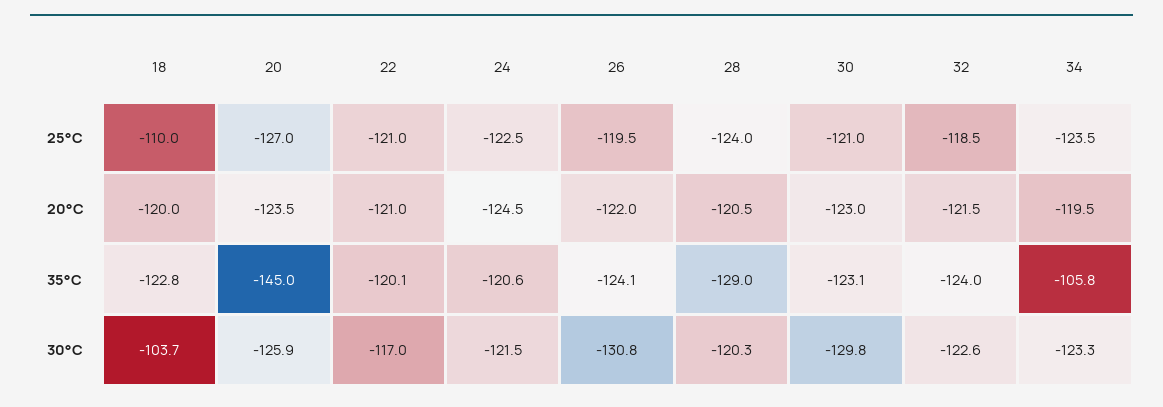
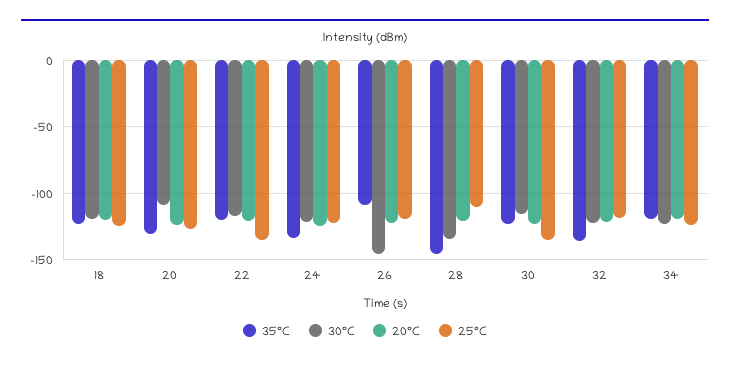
25°C, 18: -110 -> -125
25°C, 22: -121 -> -135
25°C, 28: -124 -> -110
25°C, 30: -121 -> -135
35°C, 20: -145 -> -130
35°C, 24: -120.6 -> -135
35°C, 26: -124.1 -> -110
35°C, 28: -129 -> -145
35°C, 32: -124 -> -135
35°C, 34: -105.8 -> -120
30°C, 18: -103.7 -> -120
30°C, 20: -125.9 -> -110
30°C, 26: -130.8 -> -145
30°C, 28: -120.3 -> -135
30°C, 30: -129.8 -> -115

